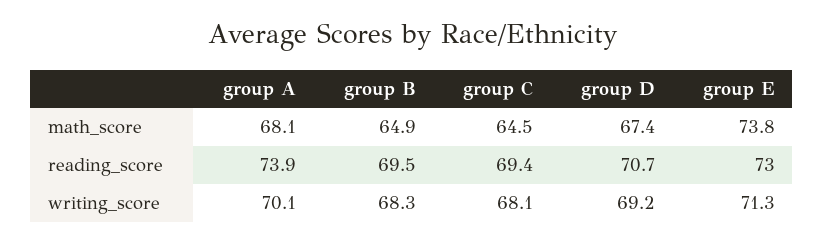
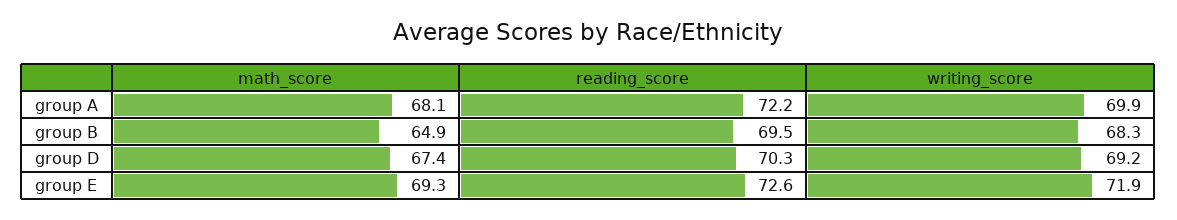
group C, math_score: 64.5 -> none
group E, math_score: 73.8 -> 69.3
group A, reading_score: 73.9 -> 72.2
group C, reading_score: 69.4 -> none
group D, reading_score: 70.7 -> 70.3
group E, reading_score: 73 -> 72.6
group A, writing_score: 70.1 -> 69.9
group C, writing_score: 68.1 -> none
group E, writing_score: 71.3 -> 71.9

